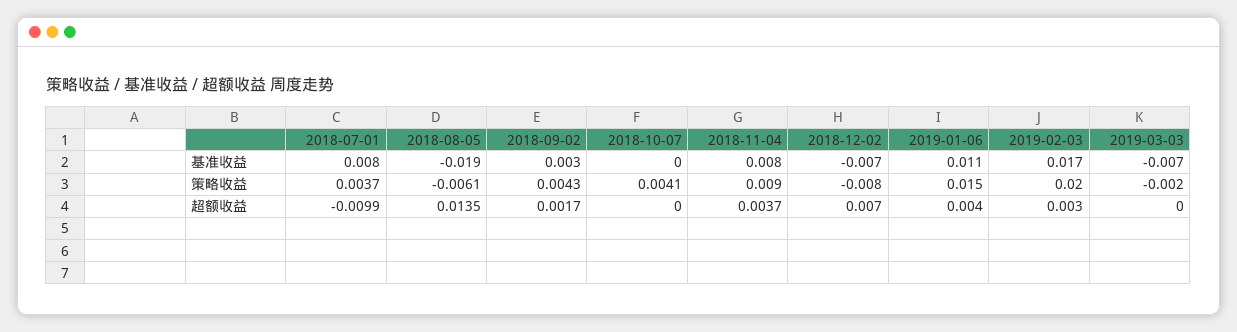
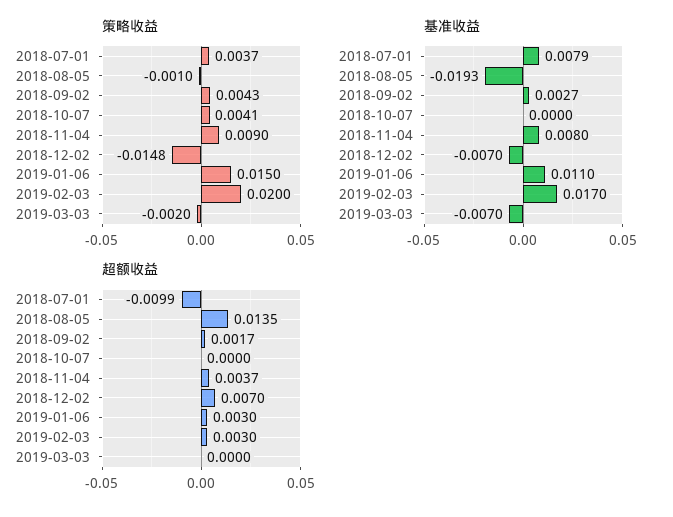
策略收益, 2018-08-05: -0.0061 -> -0.001
策略收益, 2018-12-02: -0.008 -> -0.0148
超额收益, 2019-01-06: 0.004 -> 0.003

